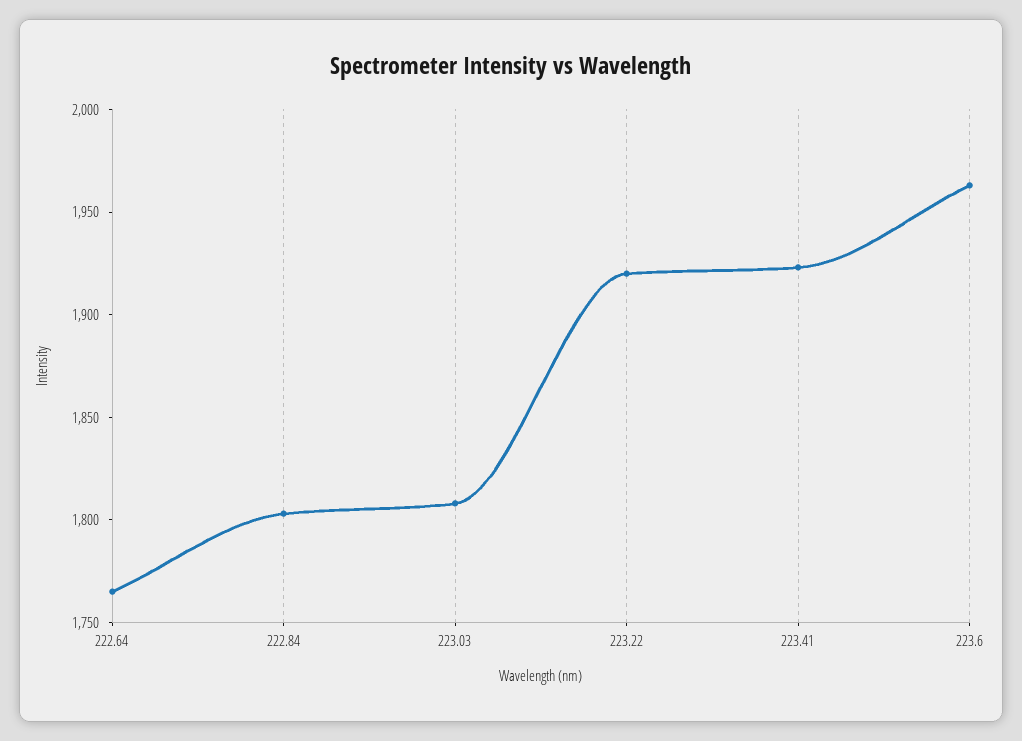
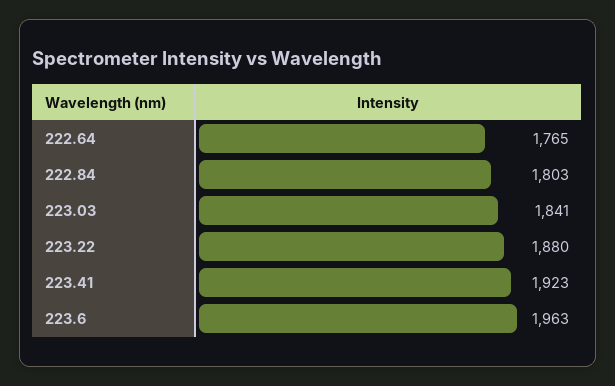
223.03: 1810 -> 1841
223.22: 1920 -> 1880

